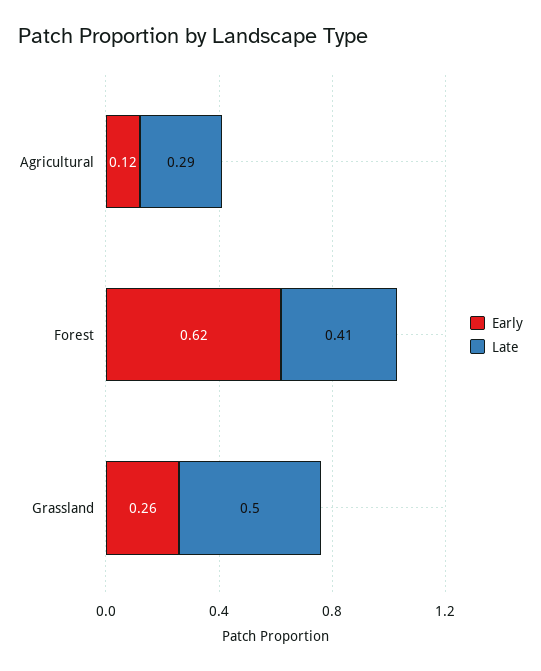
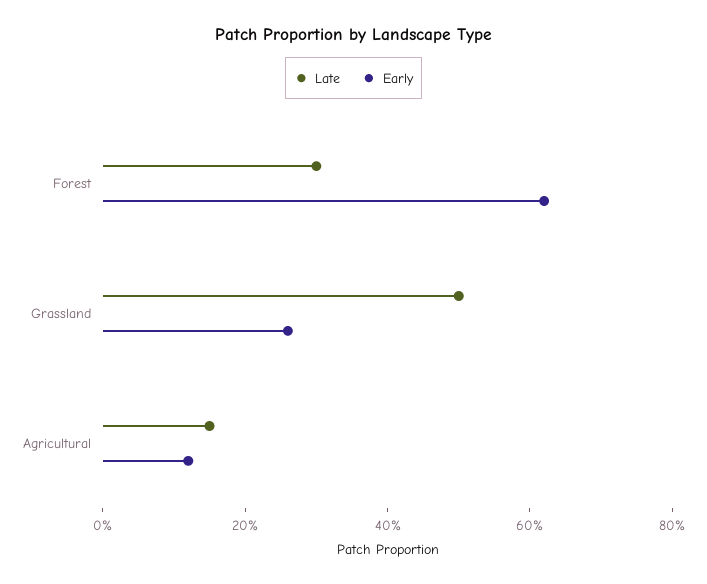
Late, Agricultural: 0.29 -> 0.15
Late, Forest: 0.41 -> 0.3

